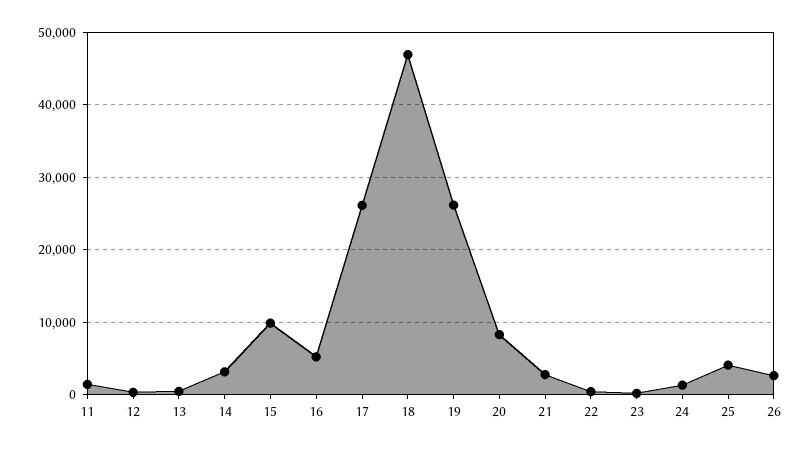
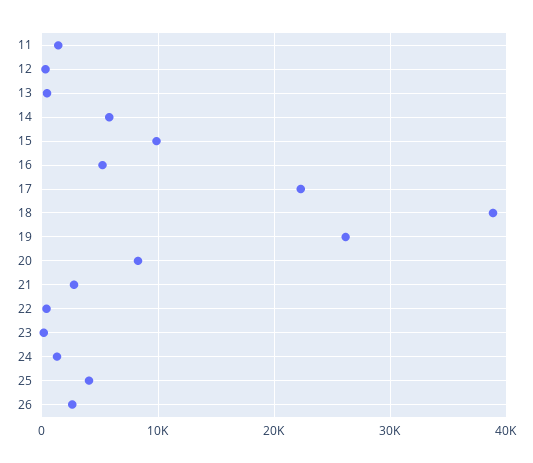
14: 3000 -> 6000
17: 26000 -> 22000
18: 47000 -> 39000

